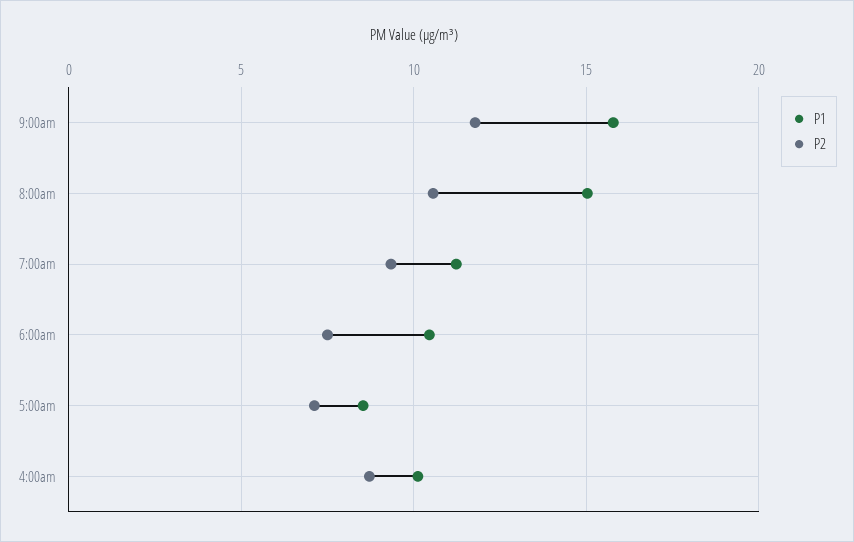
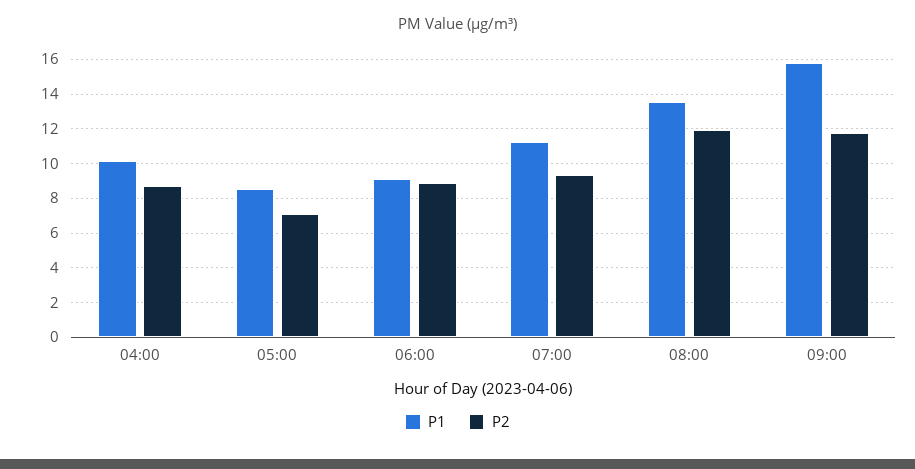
P1, 8:00am: 15 -> 13.5
P2, 8:00am: 10.5 -> 12
P1, 6:00am: 10.5 -> 9
P2, 6:00am: 7.5 -> 9

